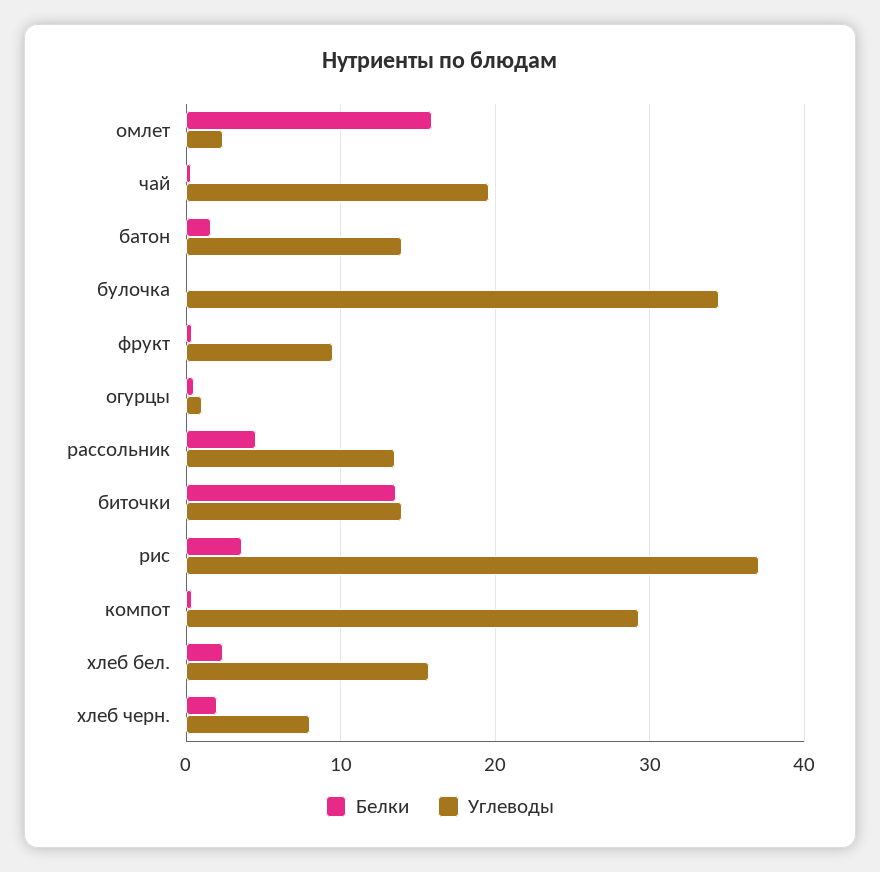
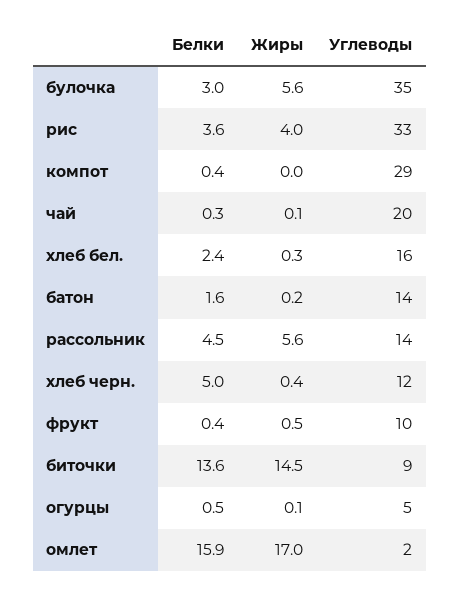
Белки, булочка: 0 -> 3
Углеводы, огурцы: 1 -> 5
Углеводы, биточки: 14 -> 9
Углеводы, рис: 37 -> 33
Белки, хлеб черн.: 2 -> 5
Углеводы, хлеб черн.: 8 -> 12
Жиры, булочка: none -> 5.6
Жиры, рис: none -> 4
Жиры, компот: none -> 0
Жиры, чай: none -> 0.1
Жиры, хлеб бел.: none -> 0.3
Жиры, батон: none -> 0.2
Жиры, рассольник: none -> 5.6
Жиры, хлеб черн.: none -> 0.4
Жиры, фрукт: none -> 0.5
Жиры, биточки: none -> 14.5
Жиры, огурцы: none -> 0.1
Жиры, омлет: none -> 17

